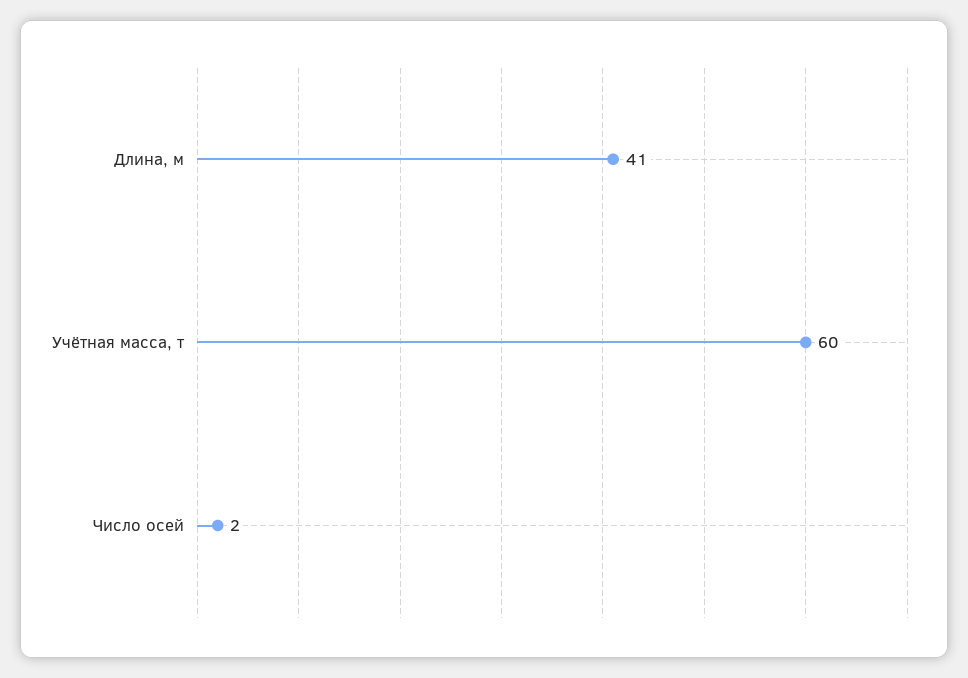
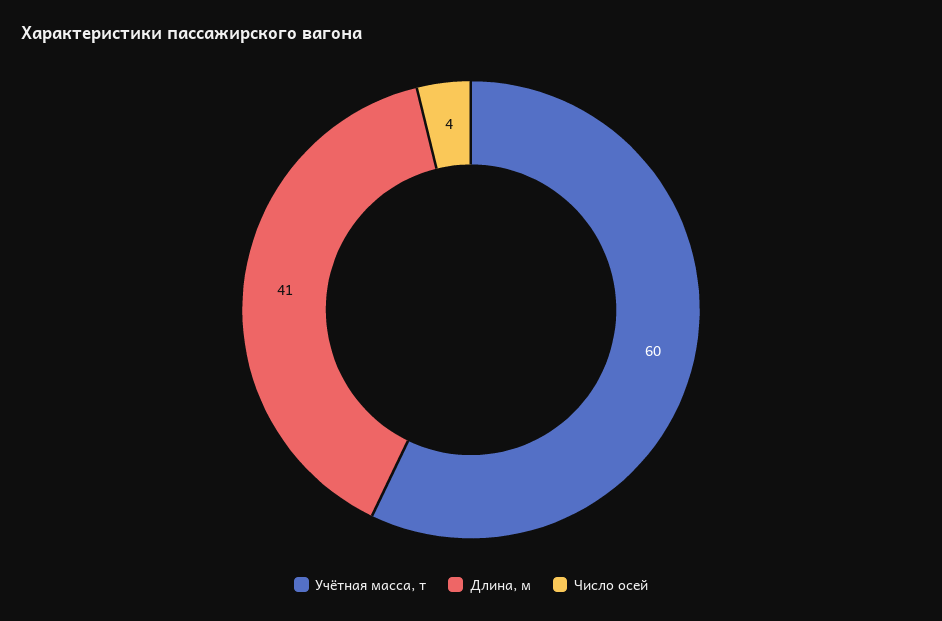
Число осей: 2 -> 4

